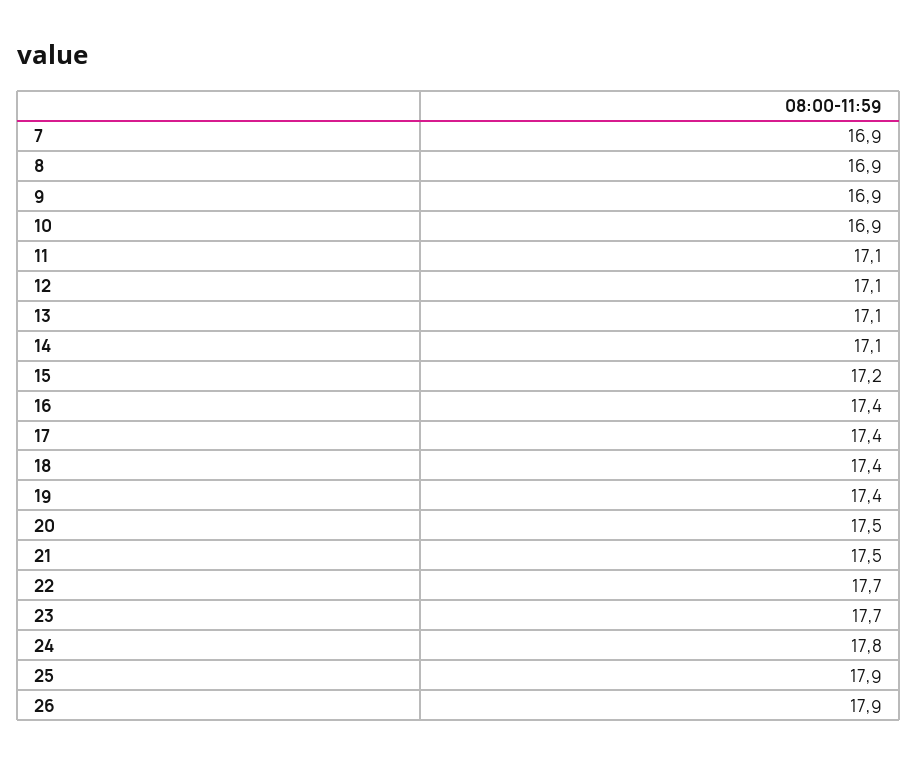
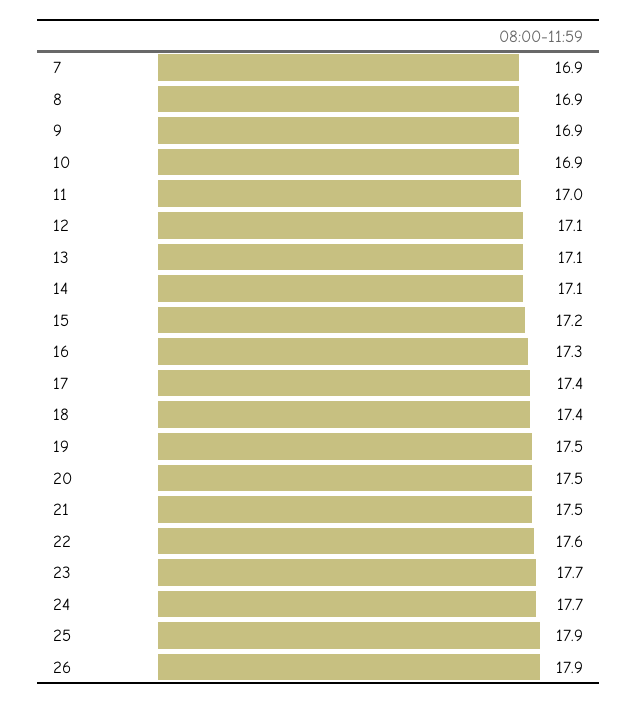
11: 17.1 -> 17
16: 17.4 -> 17.3
19: 17.4 -> 17.5
22: 17.7 -> 17.6
24: 17.8 -> 17.7

